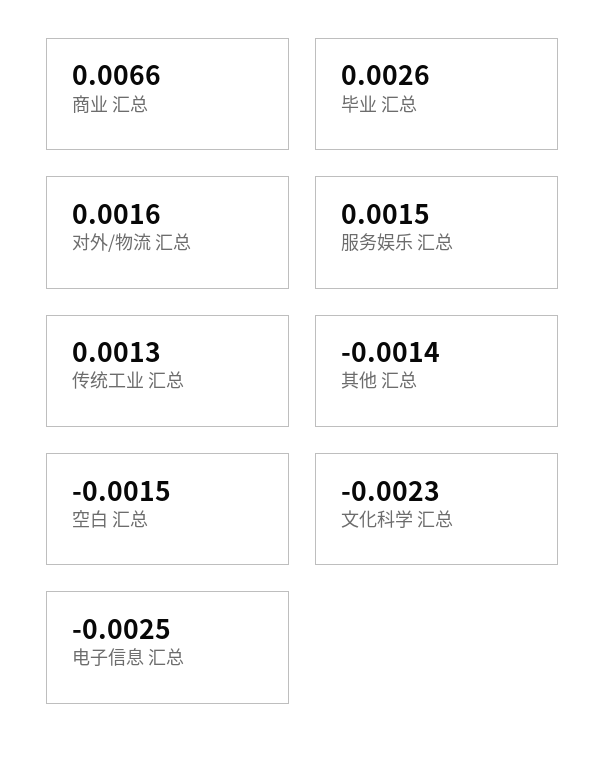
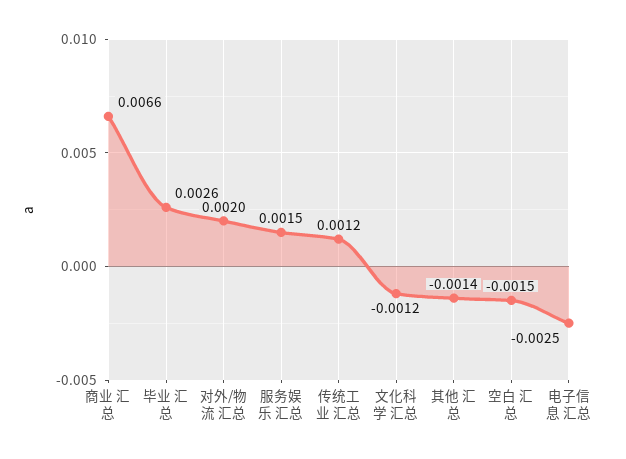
对外/物流 汇总: 0.0016 -> 0.002
传统工业 汇总: 0.0013 -> 0.0012
文化科学 汇总: -0.0023 -> -0.0012

